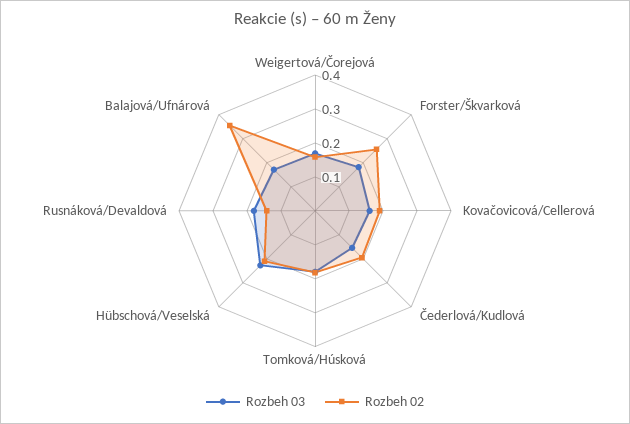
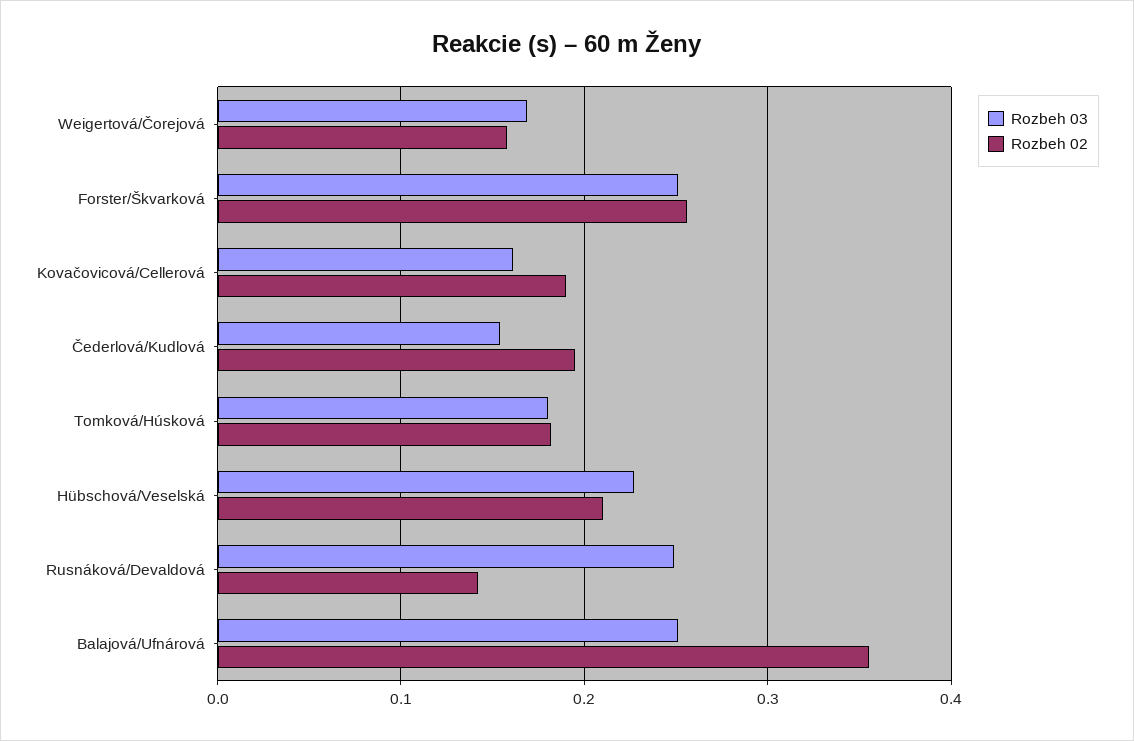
Rozbeh 03, Forster/Škvarková: 0.175 -> 0.25
Rozbeh 03, Rusnáková/Devaldová: 0.175 -> 0.25
Rozbeh 03, Balajová/Ufnárová: 0.175 -> 0.25

